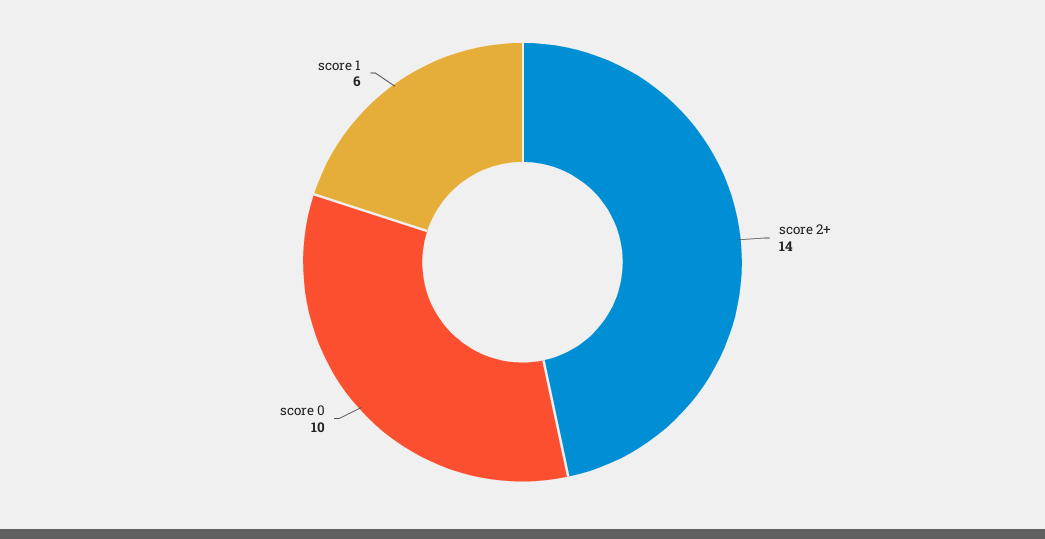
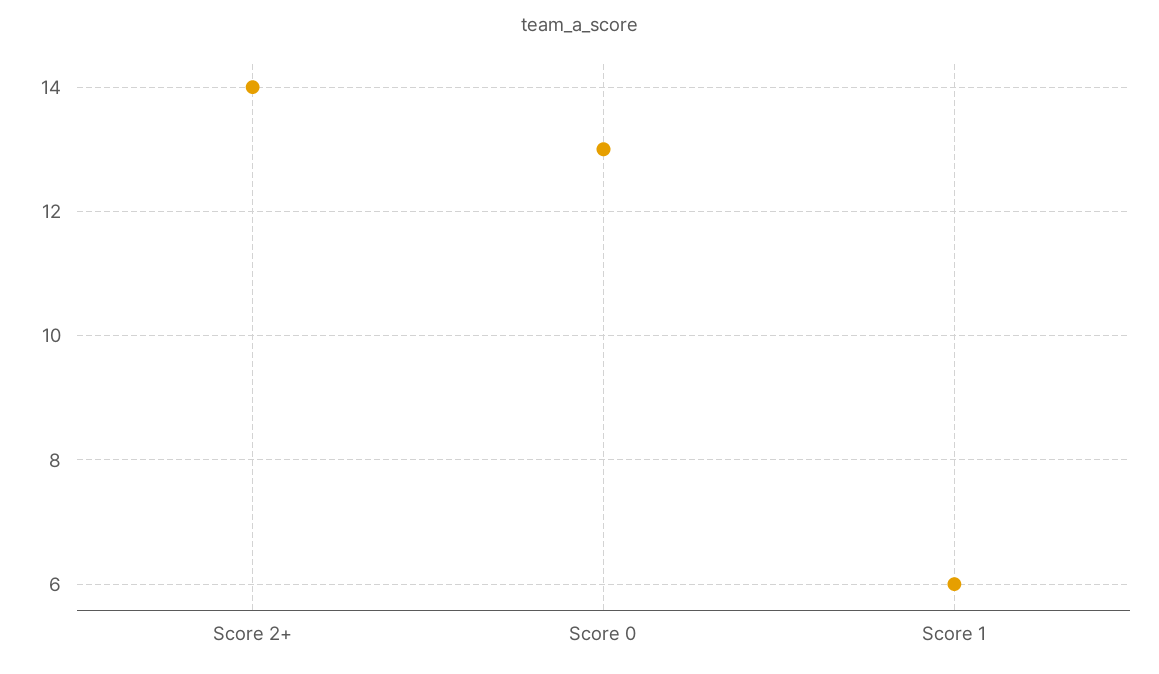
score 0: 10 -> 13

